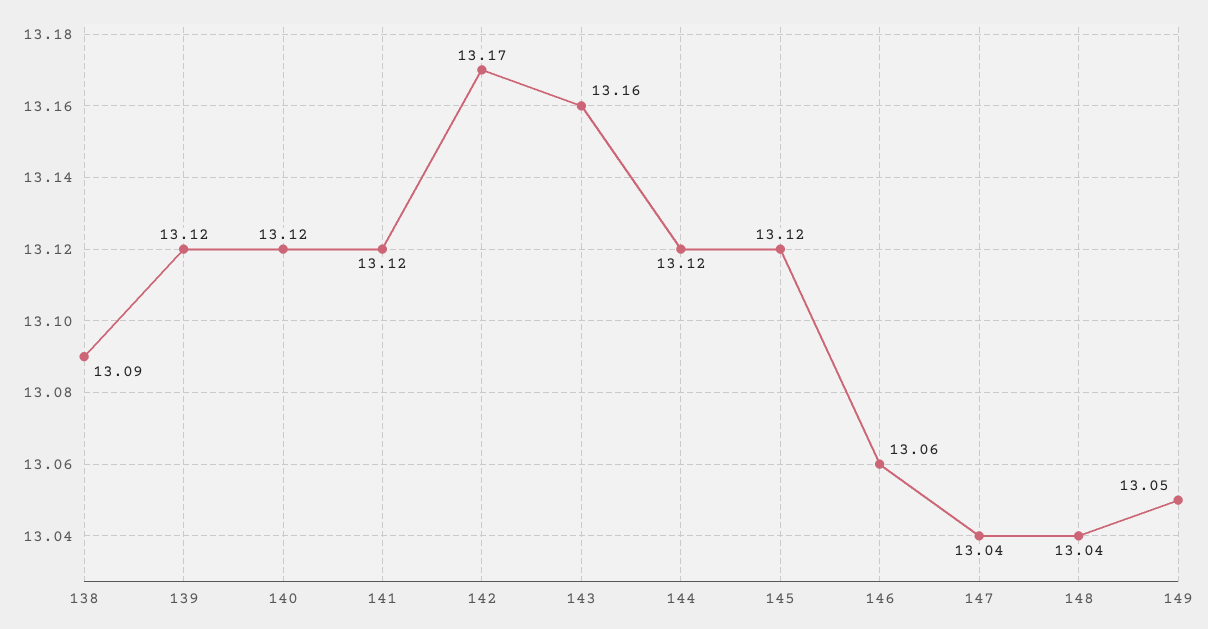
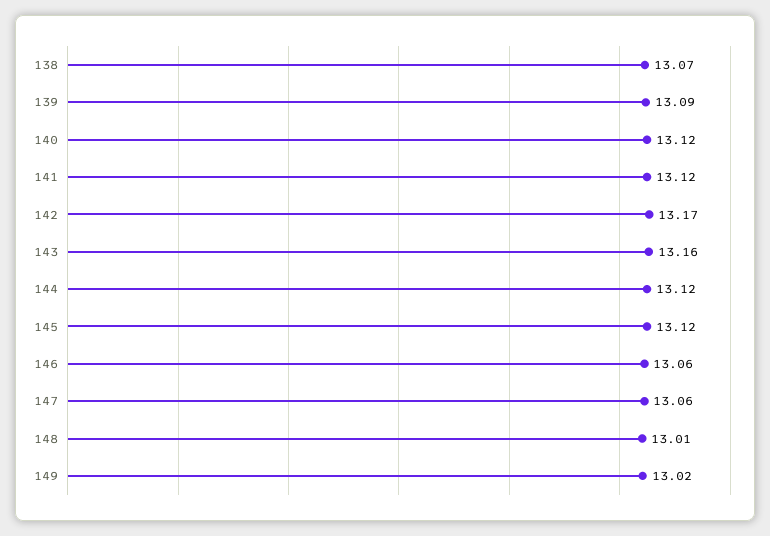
138: 13.09 -> 13.07
139: 13.12 -> 13.09
147: 13.04 -> 13.06
148: 13.04 -> 13.01
149: 13.05 -> 13.02

